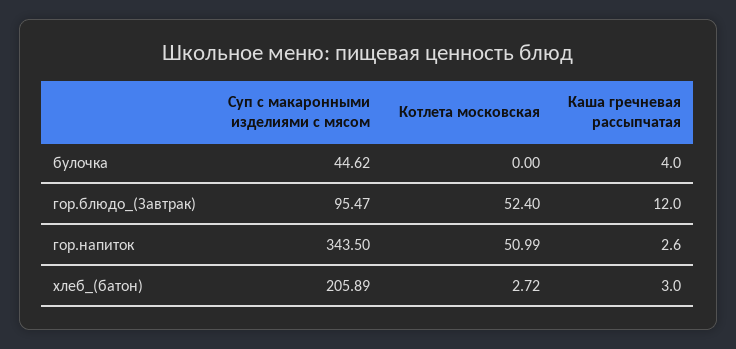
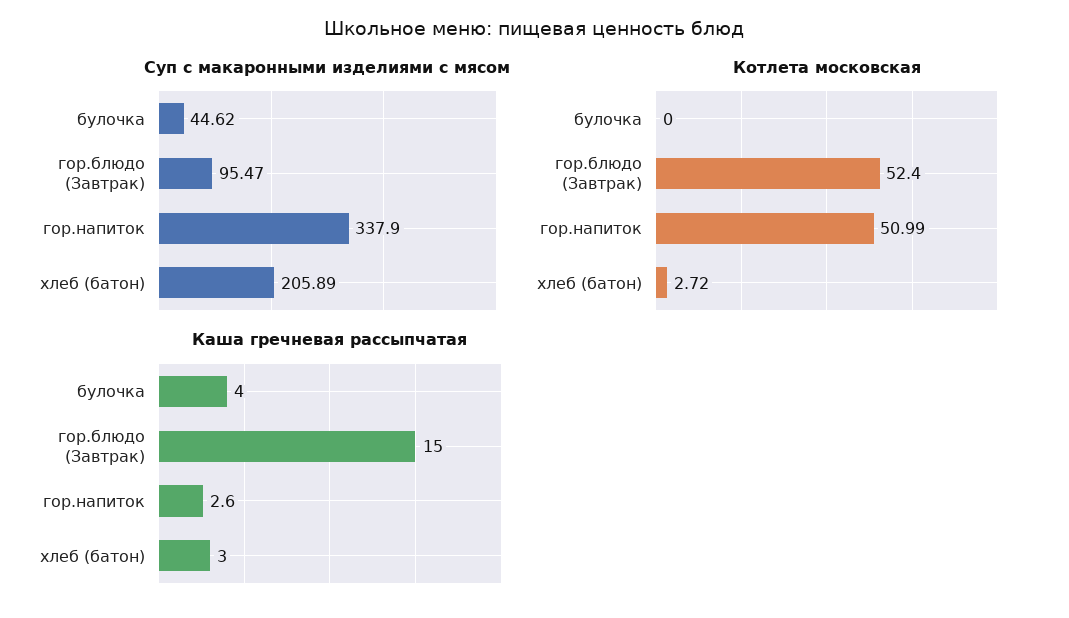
Каша гречневая рассыпчатая, гор.блюдо_(Завтрак): 12 -> 15
Суп с макаронными изделиями с мясом, гор.напиток: 343.5 -> 337.9

